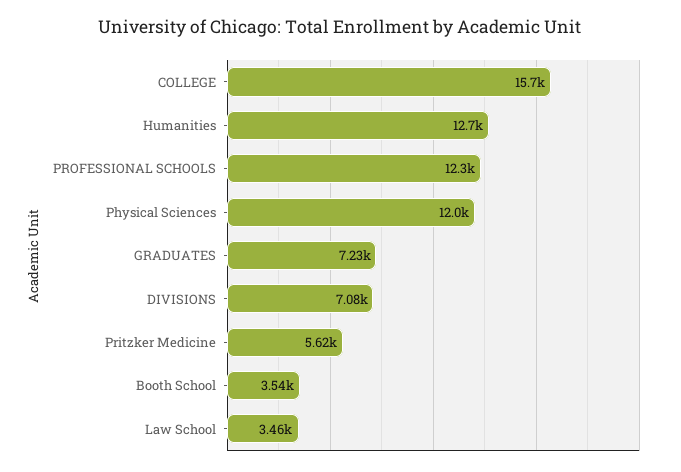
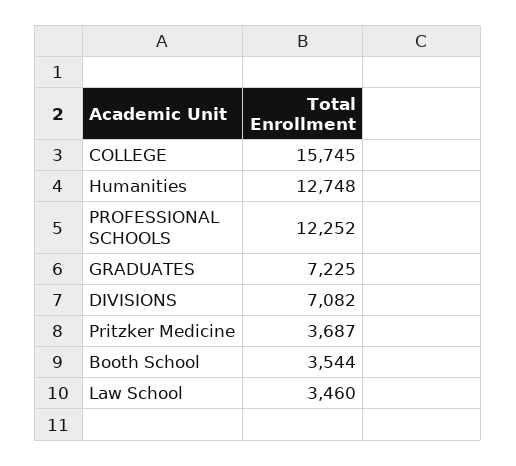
Physical Sciences: 12000 -> none
Pritzker Medicine: 5620 -> 3687

